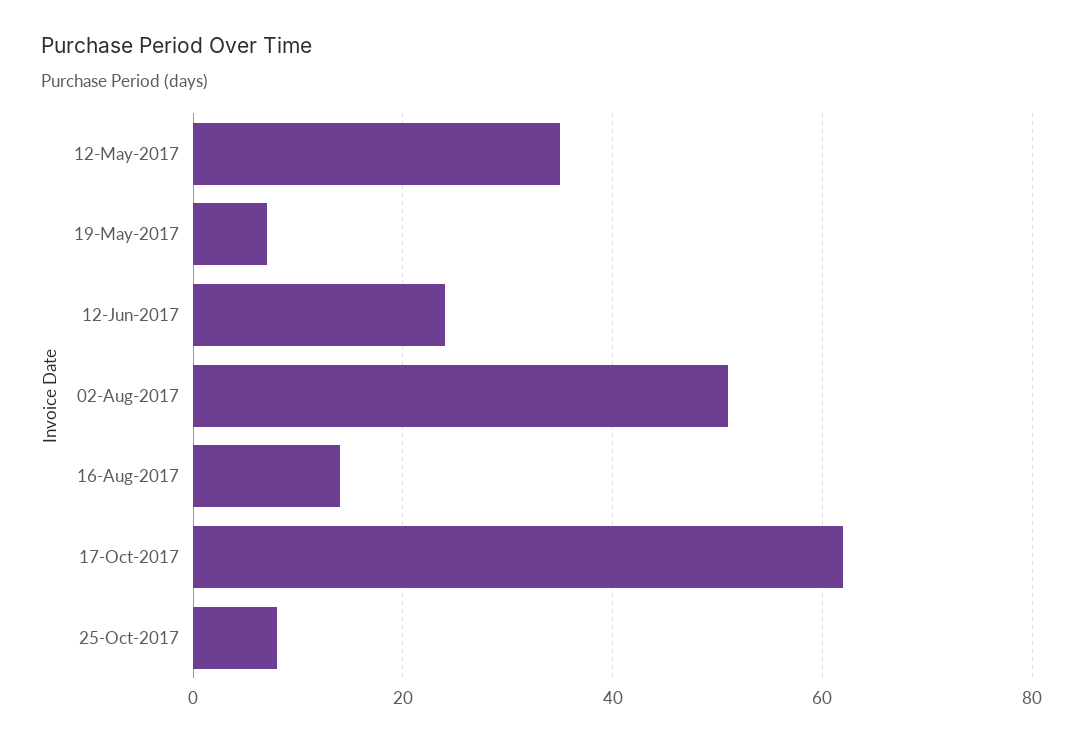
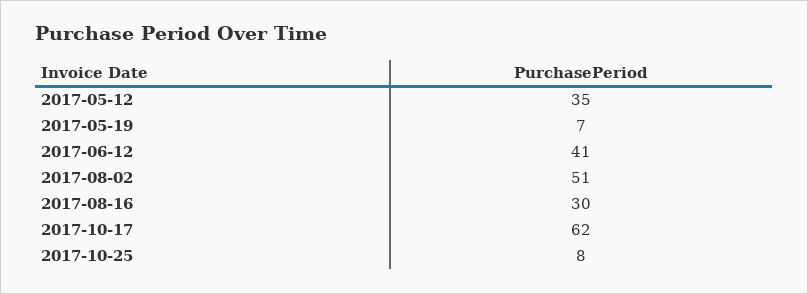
12-Jun-2017: 25 -> 41
16-Aug-2017: 15 -> 30

